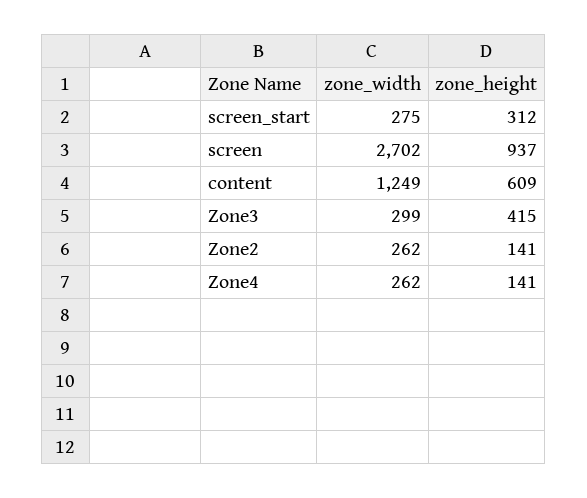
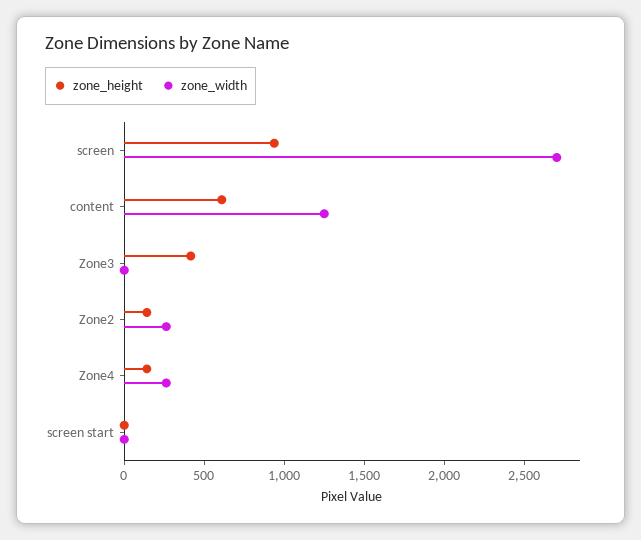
zone_width, screen_start: 275 -> 0
zone_height, screen_start: 312 -> 0
zone_width, Zone3: 299 -> 0

